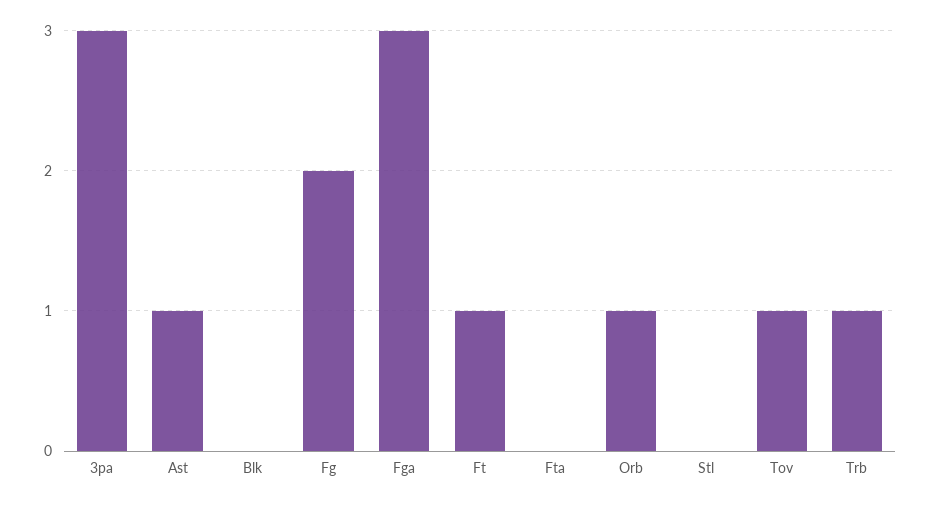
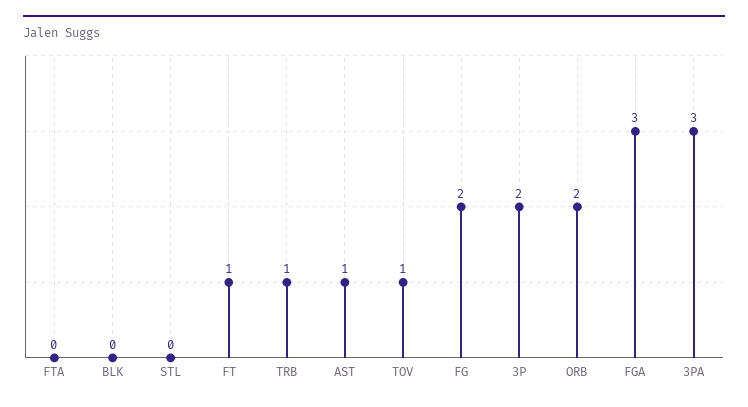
Orb: 1 -> 2
3P: none -> 2

